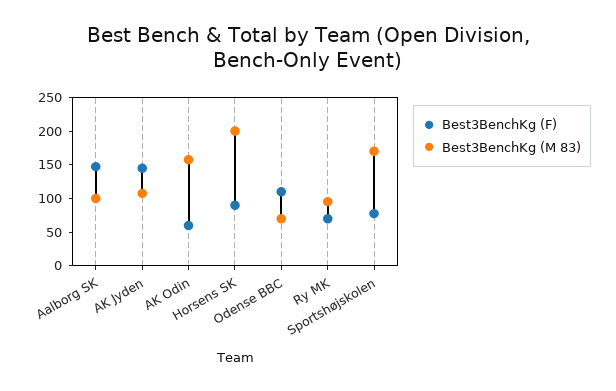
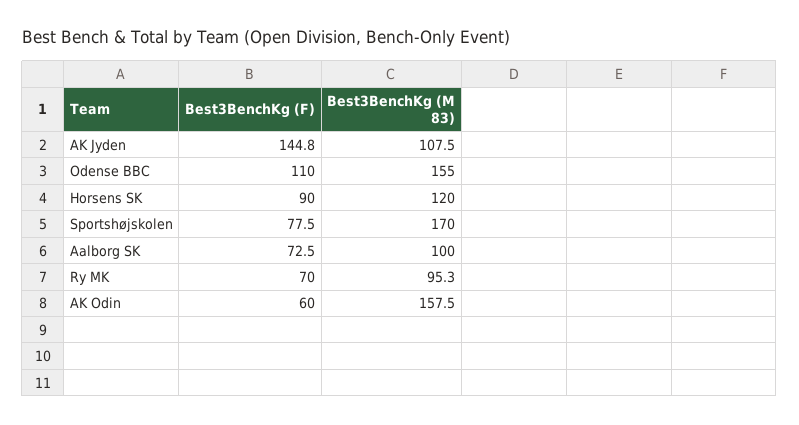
Best3BenchKg (F), Aalborg SK: 150 -> 72.5
Best3BenchKg (M 83), Horsens SK: 200 -> 120
Best3BenchKg (M 83), Odense BBC: 75 -> 155

